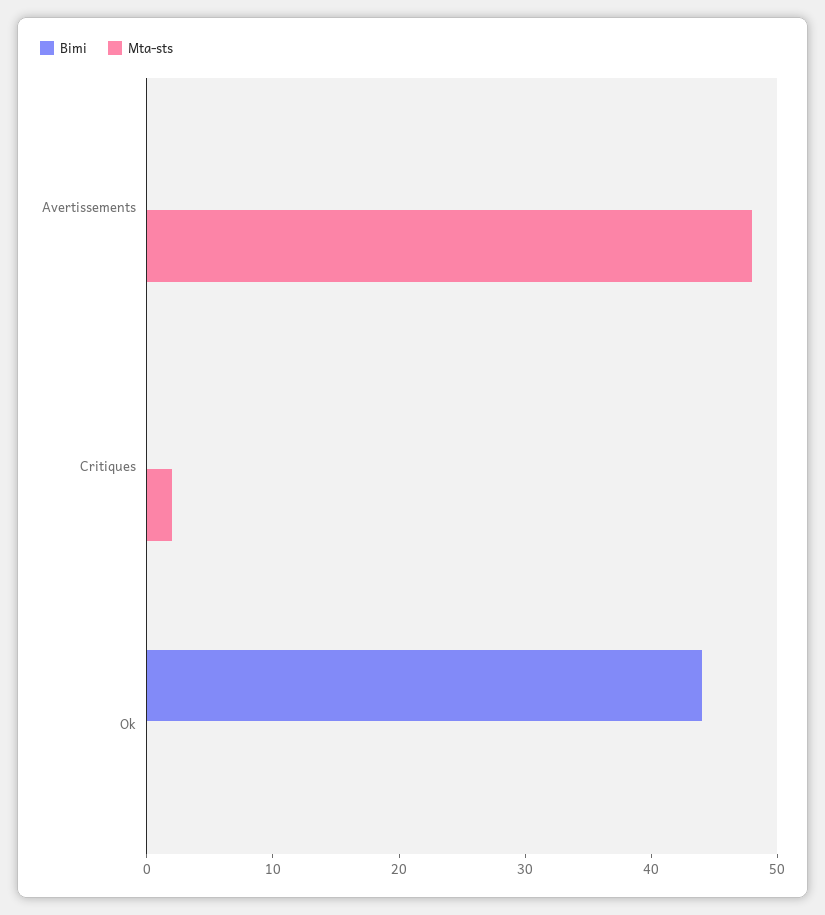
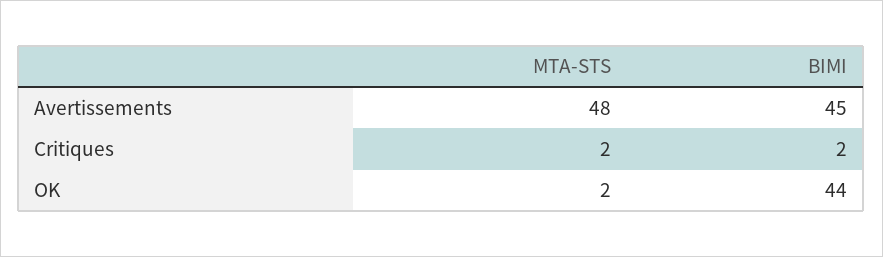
Bimi, Avertissements: 0 -> 45
Bimi, Critiques: 0 -> 2
Mta-sts, Ok: 0 -> 2

